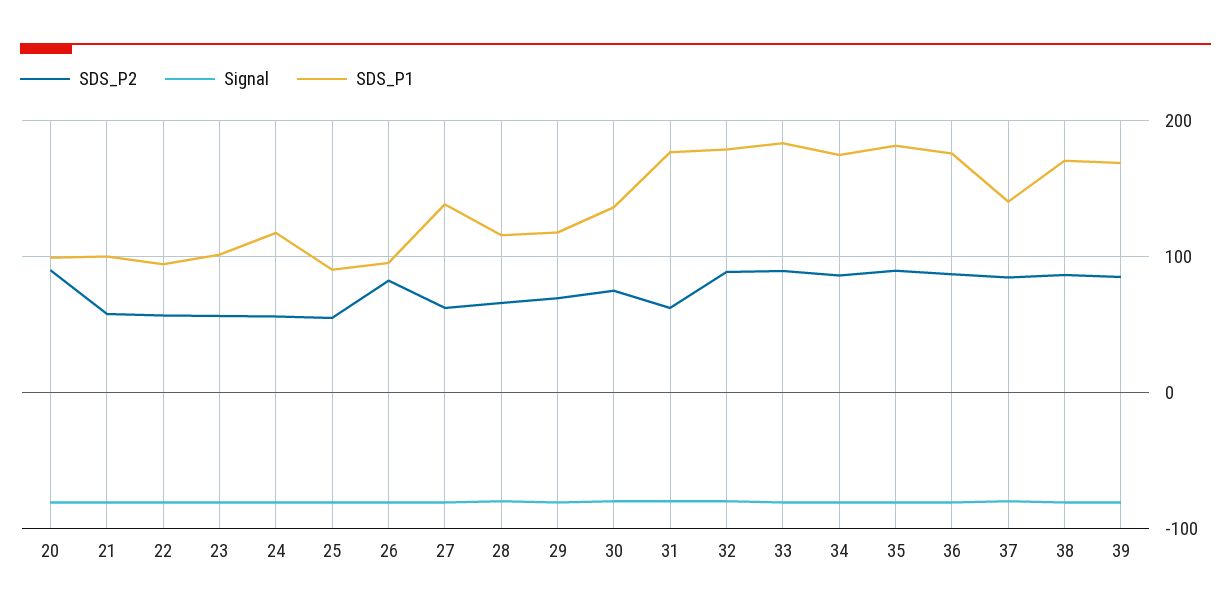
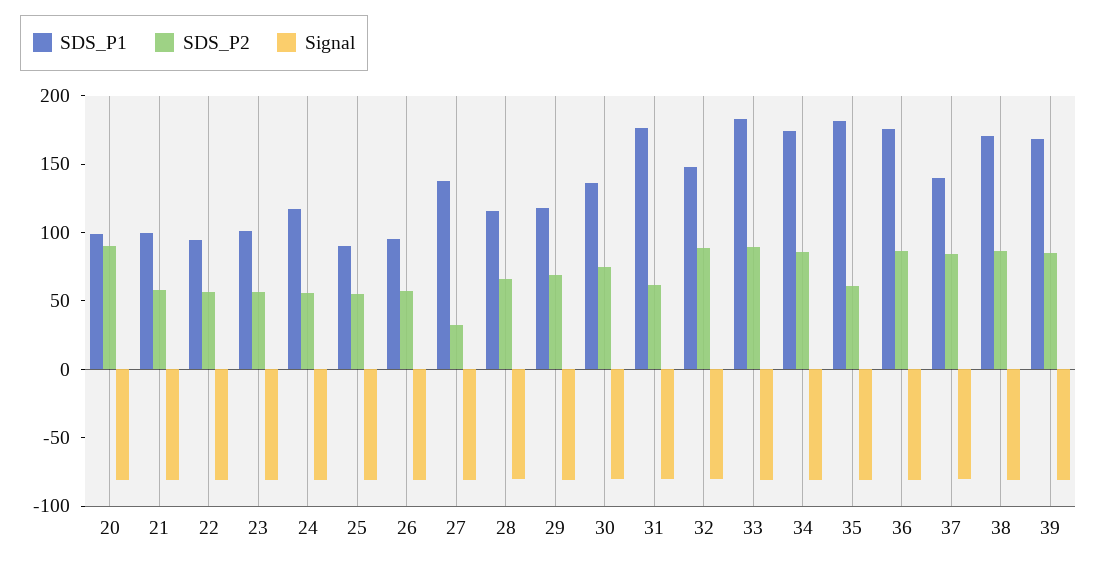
SDS_P2, 26: 80 -> 60
SDS_P2, 27: 60 -> 30
SDS_P1, 32: 180 -> 150
SDS_P2, 35: 90 -> 60

